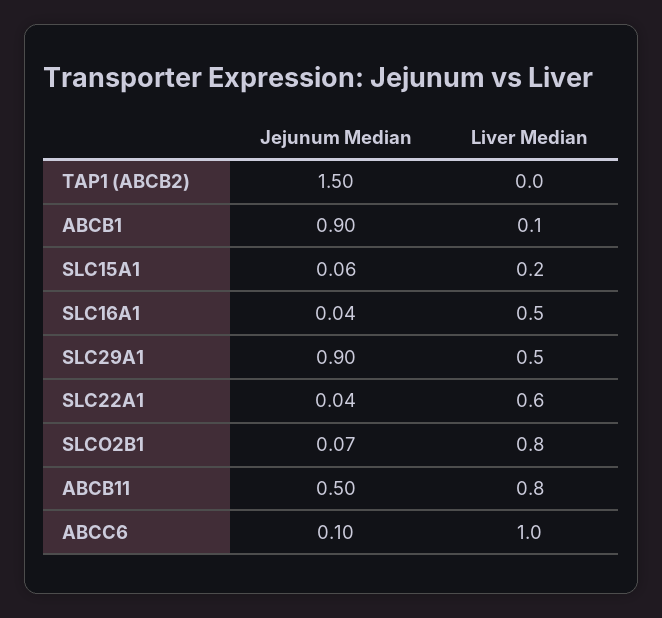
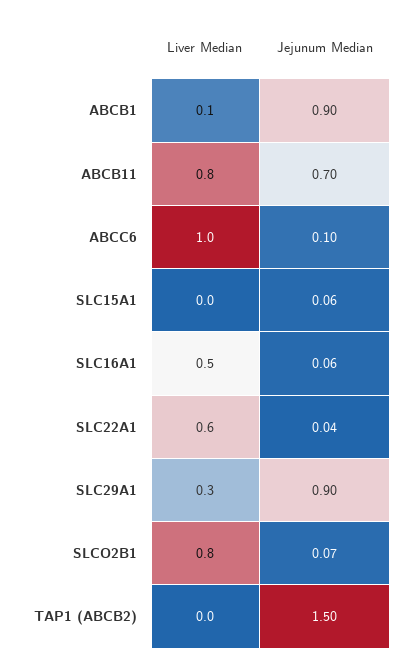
Liver Median, SLC15A1: 0.2 -> 0
Jejunum Median, SLC16A1: 0.04 -> 0.06
Liver Median, SLC29A1: 0.5 -> 0.3
Jejunum Median, ABCB11: 0.5 -> 0.7

